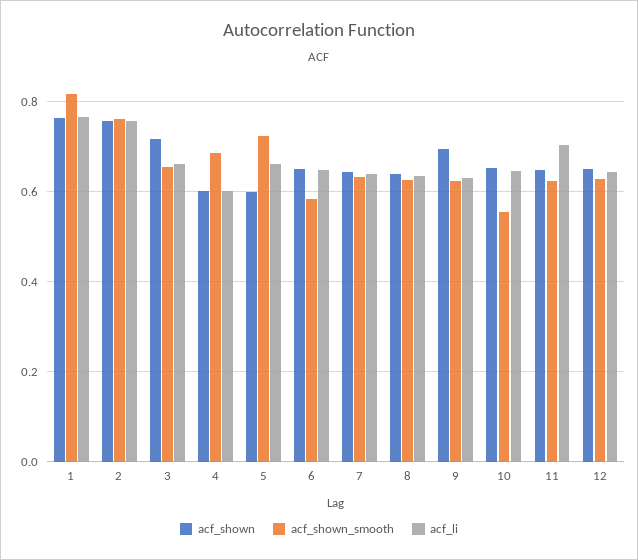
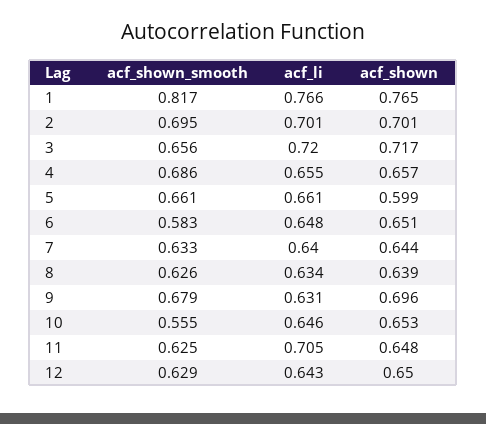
acf_shown, 2: 0.76 -> 0.701
acf_shown_smooth, 2: 0.76 -> 0.695
acf_li, 2: 0.76 -> 0.701
acf_li, 3: 0.66 -> 0.72
acf_shown, 4: 0.6 -> 0.657
acf_li, 4: 0.6 -> 0.655
acf_shown_smooth, 5: 0.72 -> 0.661
acf_shown_smooth, 9: 0.62 -> 0.679

